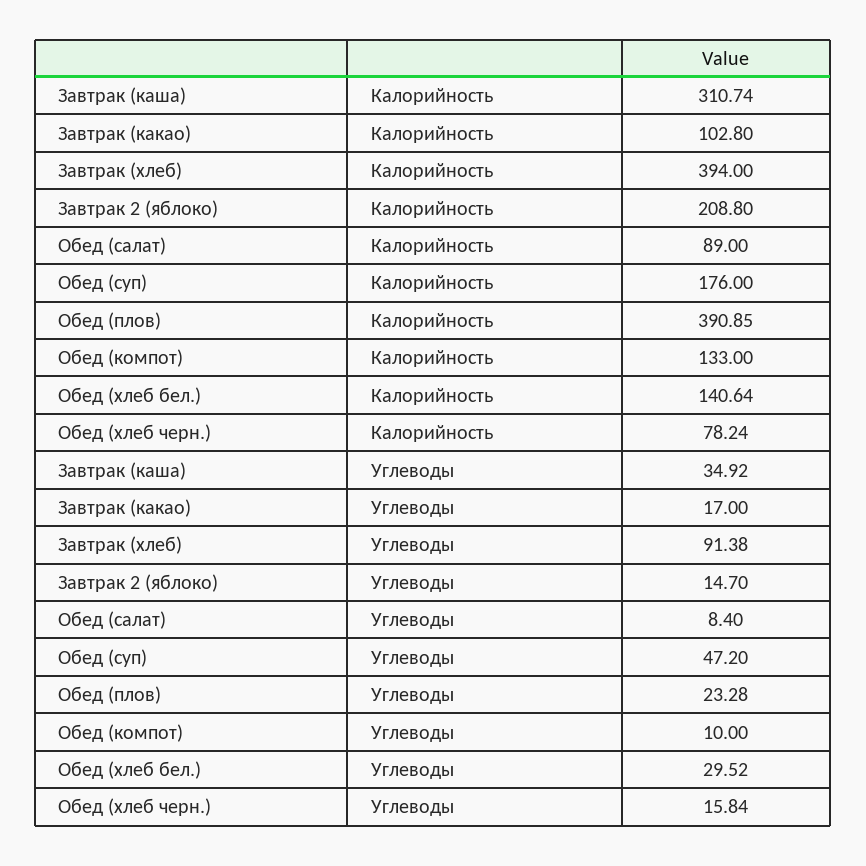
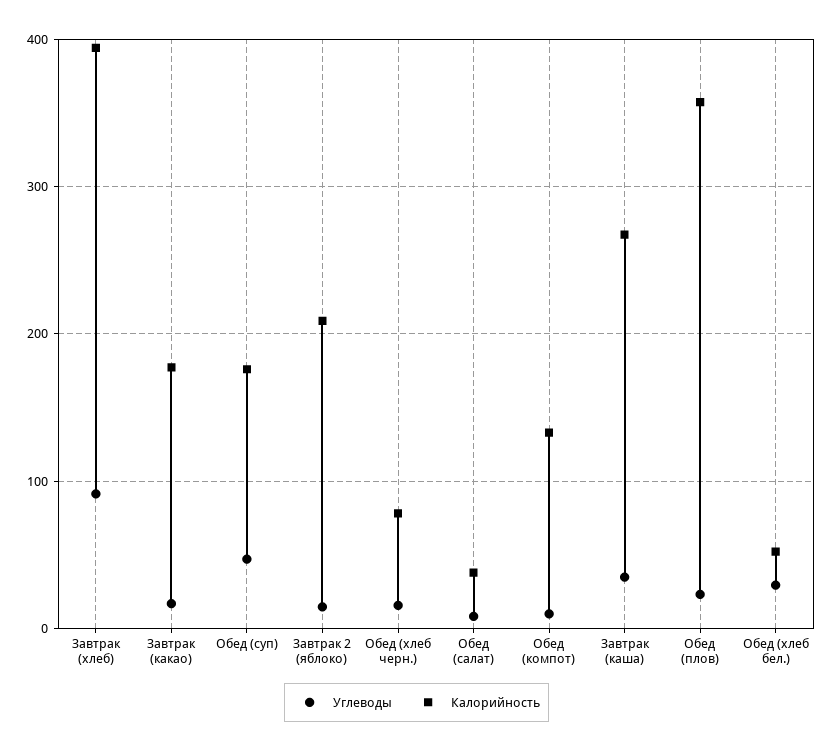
Калорийность, Завтрак (каша): 310.74 -> 270
Калорийность, Завтрак (какао): 102.8 -> 180
Калорийность, Обед (салат): 89 -> 40
Калорийность, Обед (плов): 390.85 -> 360
Калорийность, Обед (хлеб бел.): 140.64 -> 50

